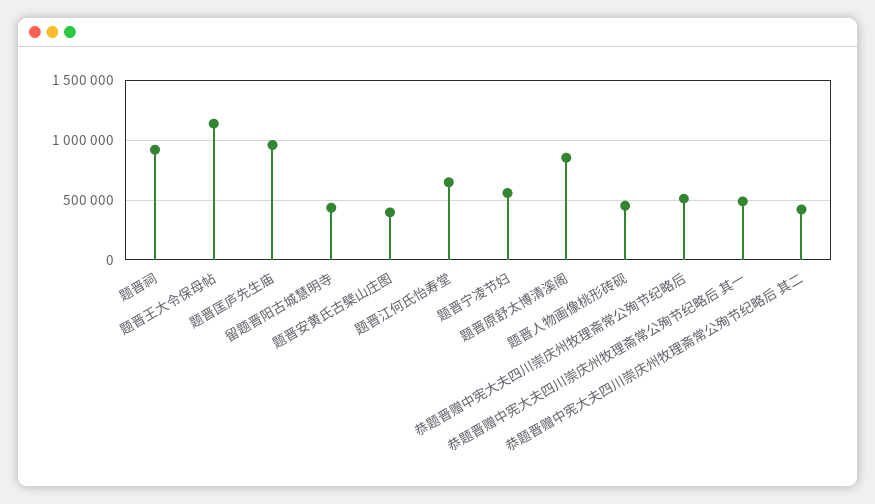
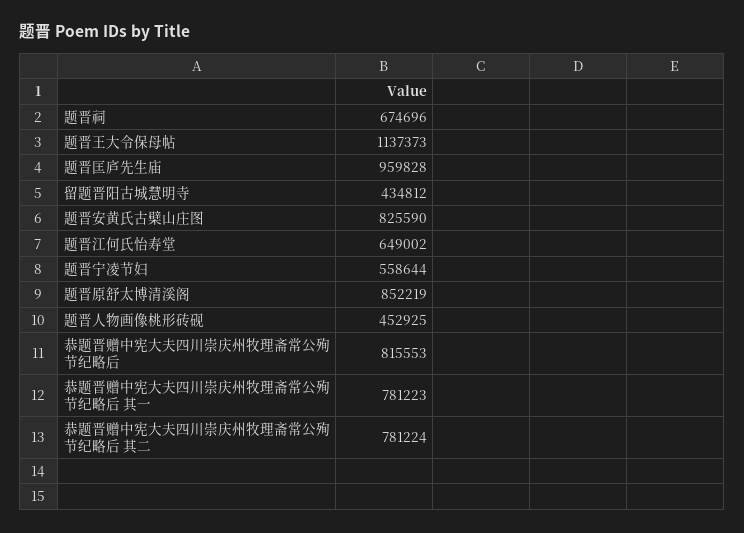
题晋祠: 900000 -> 674696
题晋安黄氏古檗山庄图: 400000 -> 825590
恭题晋赠中宪大夫四川崇庆州牧理斋常公殉节纪略后: 500000 -> 815553
恭题晋赠中宪大夫四川崇庆州牧理斋常公殉节纪略后 其一: 500000 -> 781223
恭题晋赠中宪大夫四川崇庆州牧理斋常公殉节纪略后 其二: 400000 -> 781224

